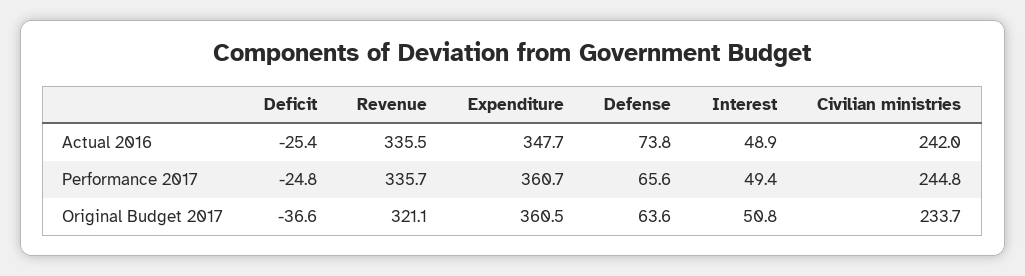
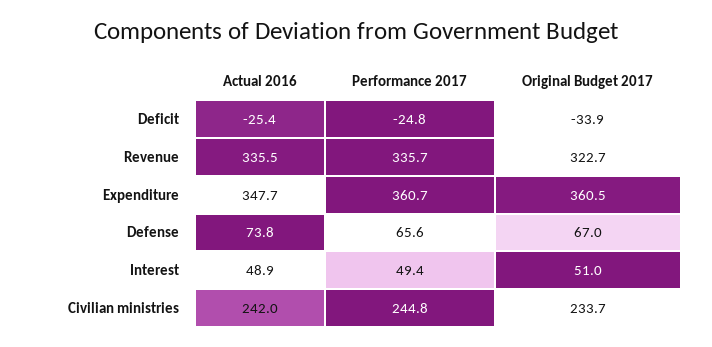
Deficit, Original Budget 2017: -36.6 -> -33.9
Revenue, Original Budget 2017: 321.1 -> 322.7
Defense, Original Budget 2017: 63.6 -> 67
Interest, Original Budget 2017: 50.8 -> 51

